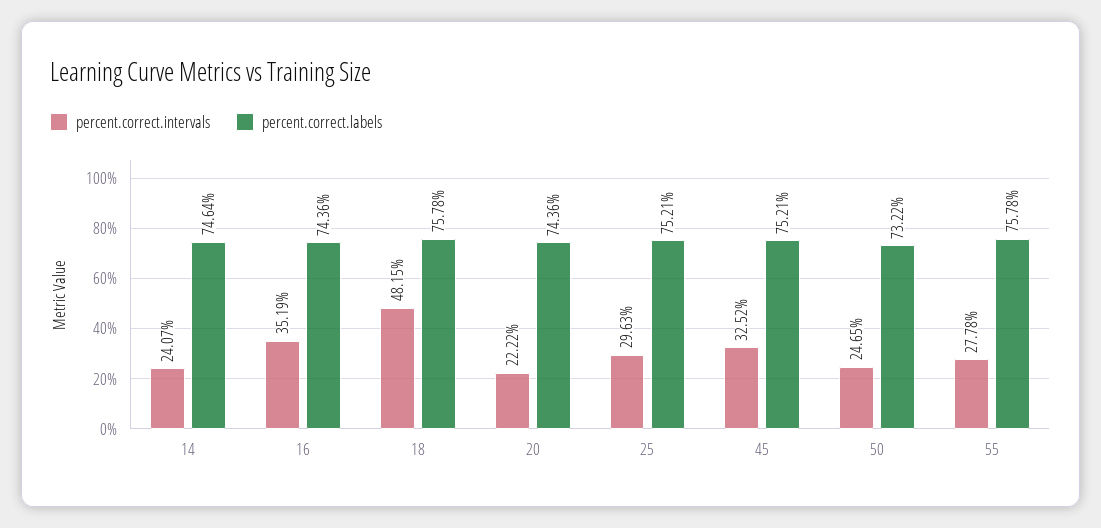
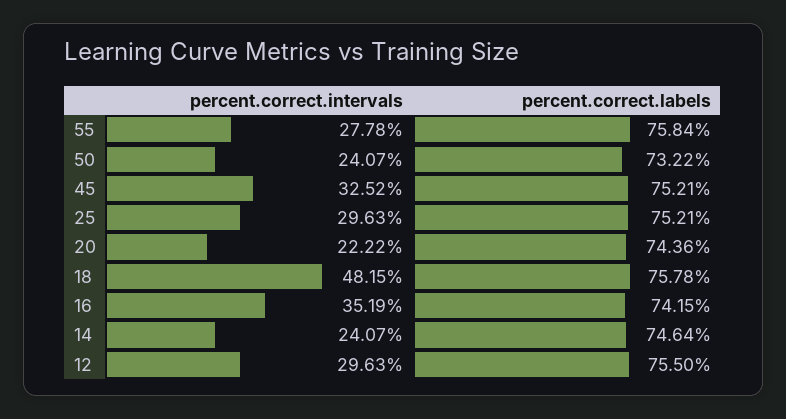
percent.correct.labels, 16: 74.36 -> 74.15
percent.correct.intervals, 50: 24.65 -> 24.07
percent.correct.labels, 55: 75.78 -> 75.84
percent.correct.intervals, 12: none -> 29.63
percent.correct.labels, 12: none -> 75.5

